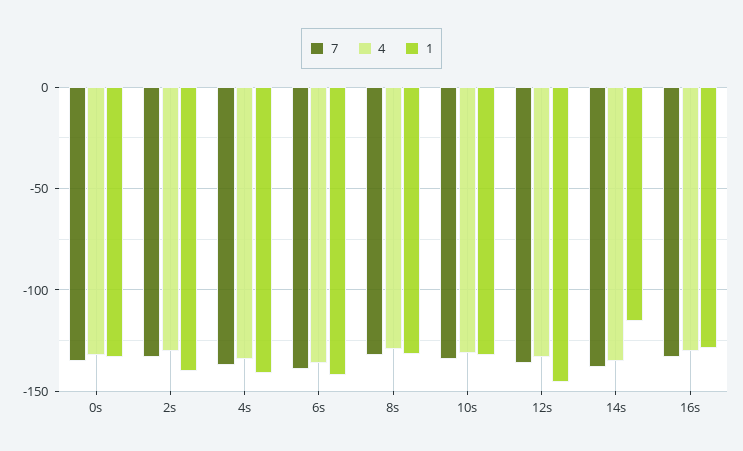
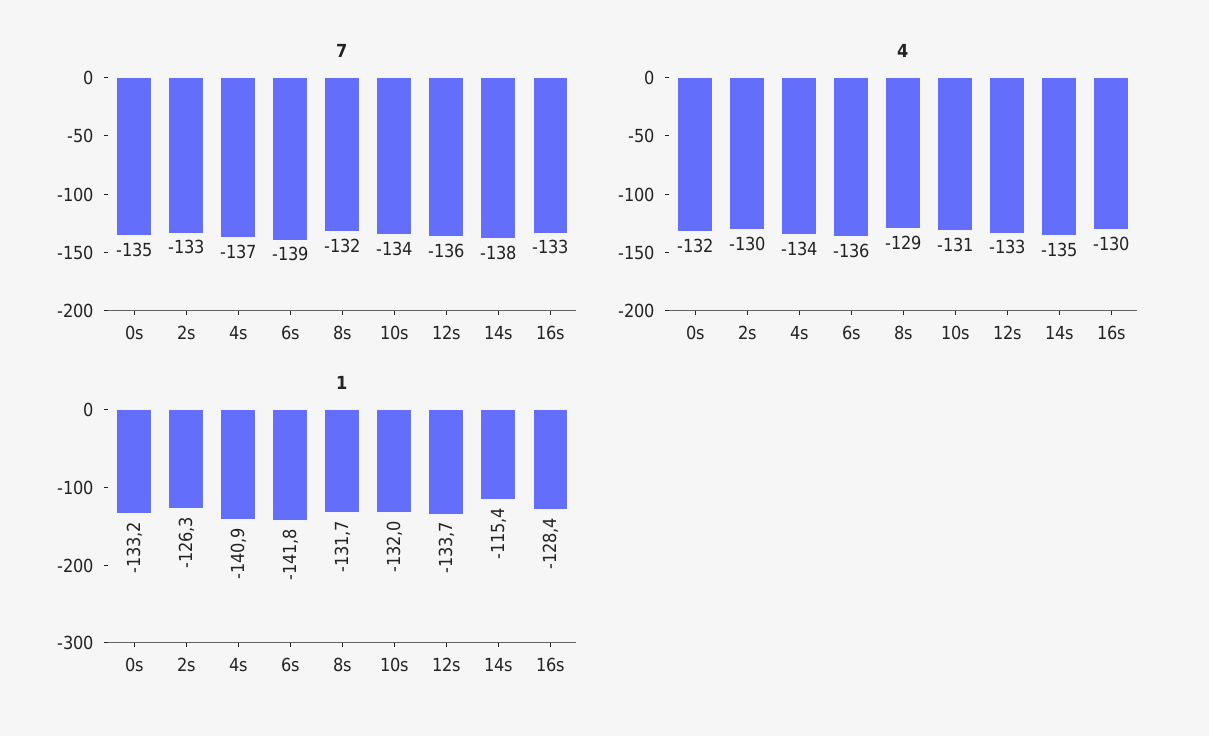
1, 2s: -140 -> -126.3
1, 12s: -145 -> -133.7

